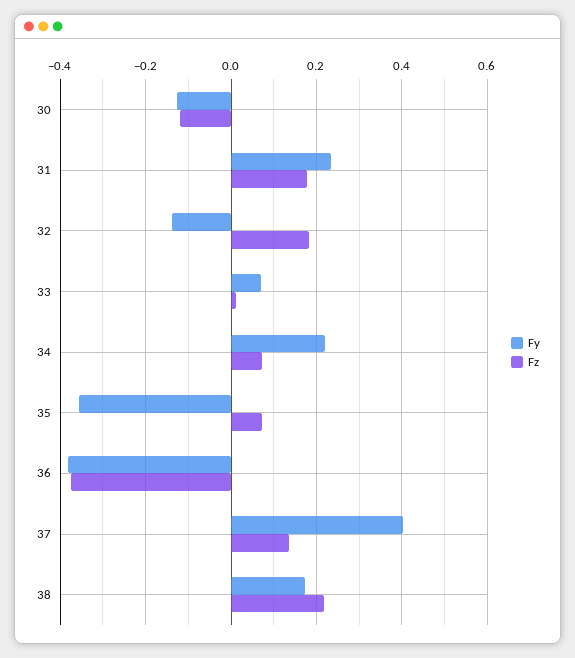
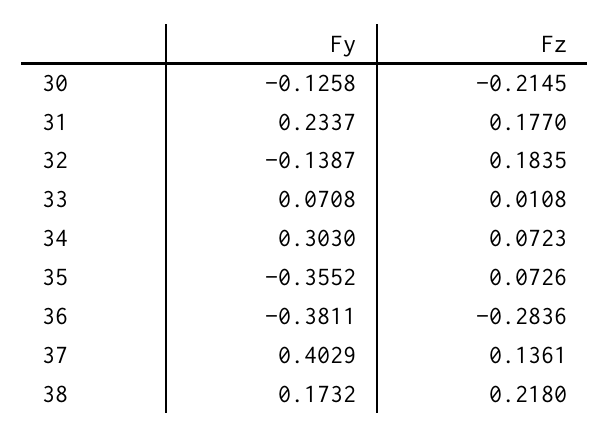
Fz, 30: -0.12 -> -0.2145
Fy, 34: 0.22 -> 0.303
Fz, 36: -0.38 -> -0.2836

